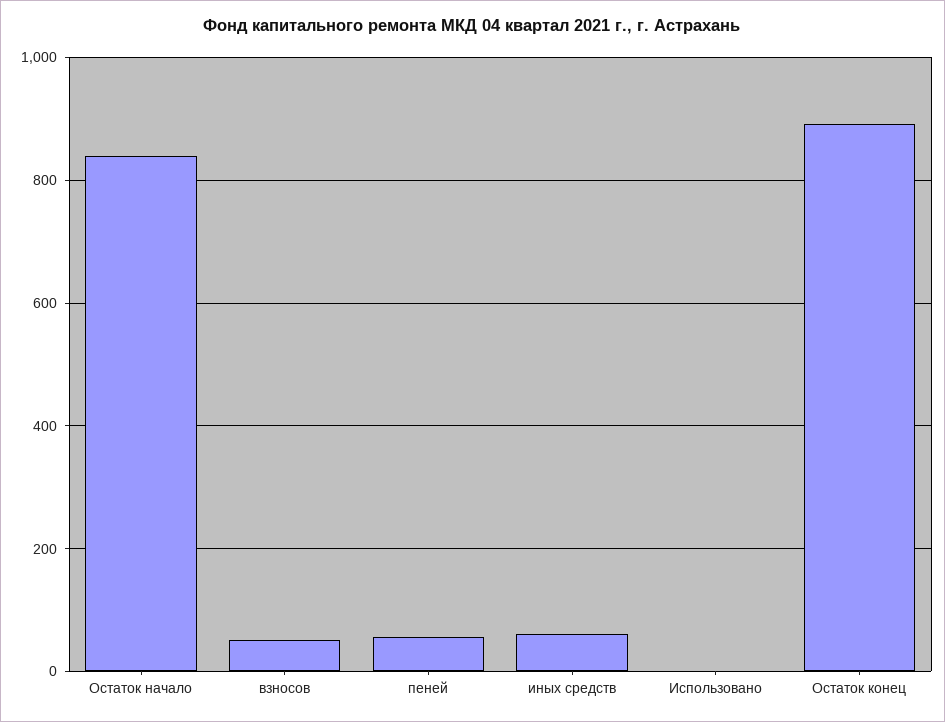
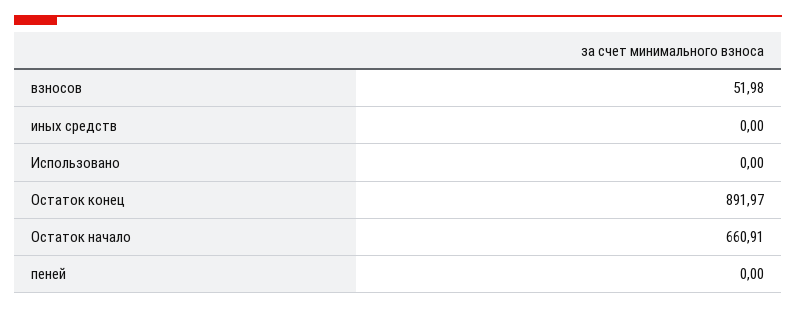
Остаток начало: 840 -> 660.91
пеней: 60 -> 0
иных средств: 60 -> 0

